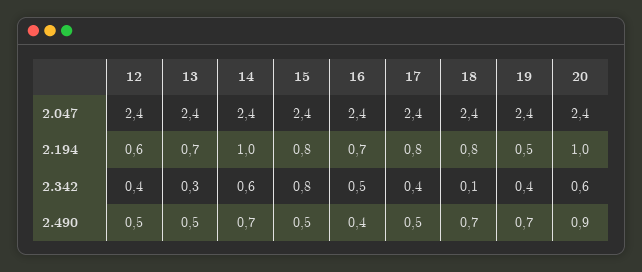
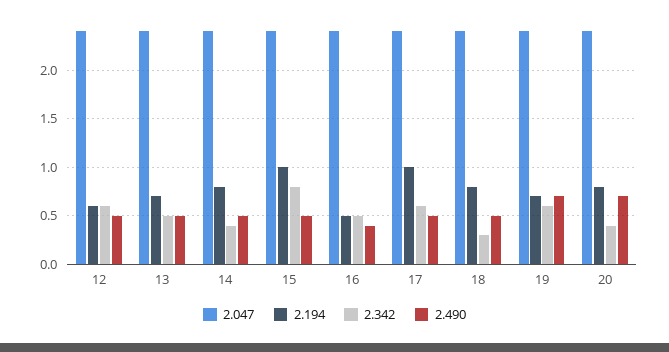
2.194, 14: 1 -> 0.8
2.194, 15: 0.8 -> 1
2.194, 16: 0.7 -> 0.5
2.194, 17: 0.8 -> 1
2.194, 19: 0.5 -> 0.7
2.194, 20: 1 -> 0.8
2.342, 12: 0.4 -> 0.6
2.342, 13: 0.3 -> 0.5
2.342, 14: 0.6 -> 0.4
2.342, 17: 0.4 -> 0.6
2.342, 18: 0.1 -> 0.3
2.342, 19: 0.4 -> 0.6
2.342, 20: 0.6 -> 0.4
2.490, 14: 0.7 -> 0.5
2.490, 18: 0.7 -> 0.5
2.490, 20: 0.9 -> 0.7

